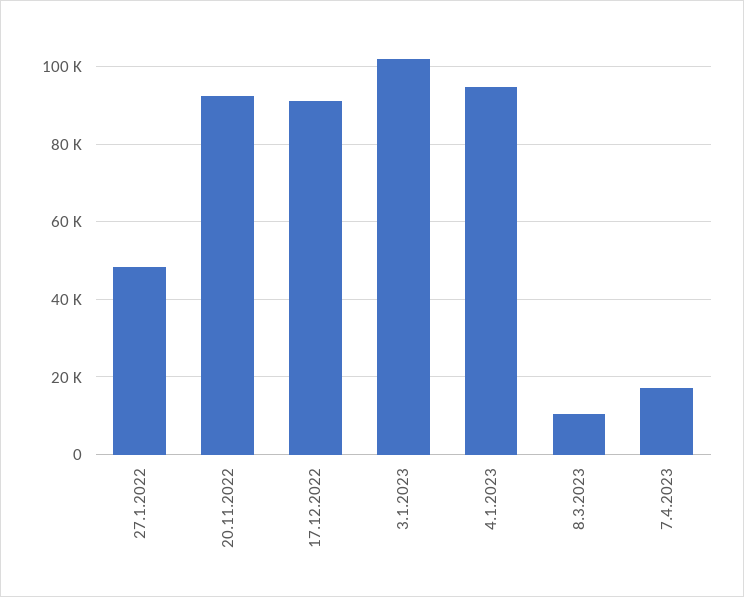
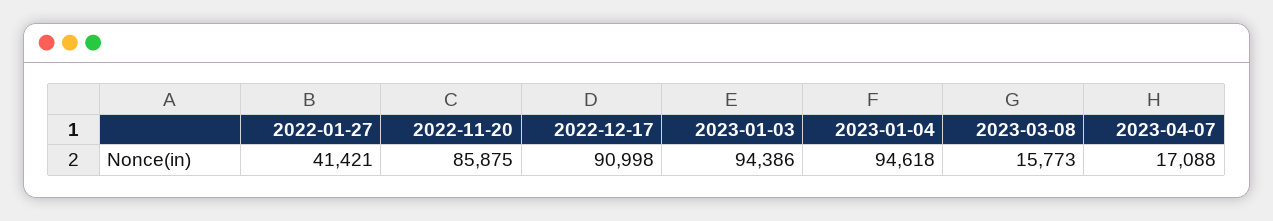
27.1.2022: 48000 -> 41421
20.11.2022: 92000 -> 85875
3.1.2023: 102000 -> 94386
8.3.2023: 10000 -> 15773

